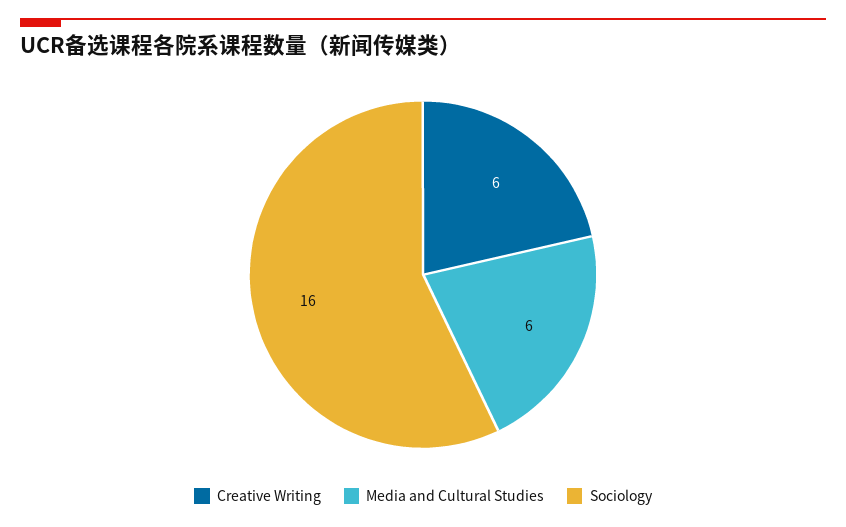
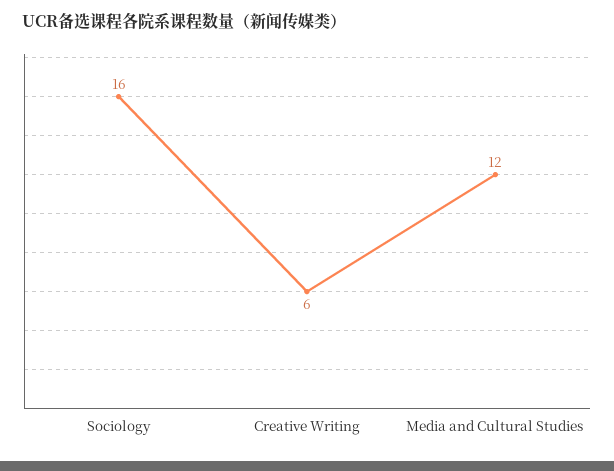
Media and Cultural Studies: 6 -> 12

